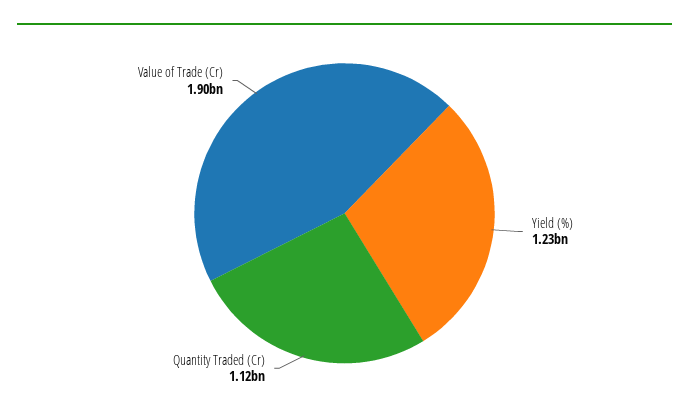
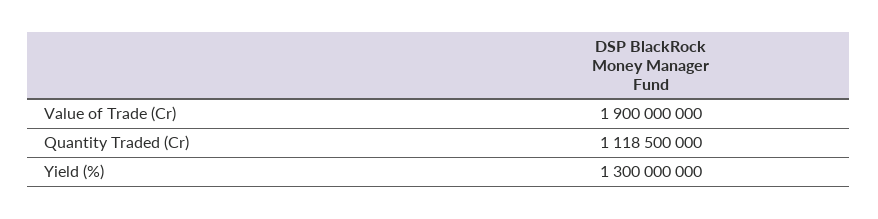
Yield (%): 1230000000 -> 1300000000

